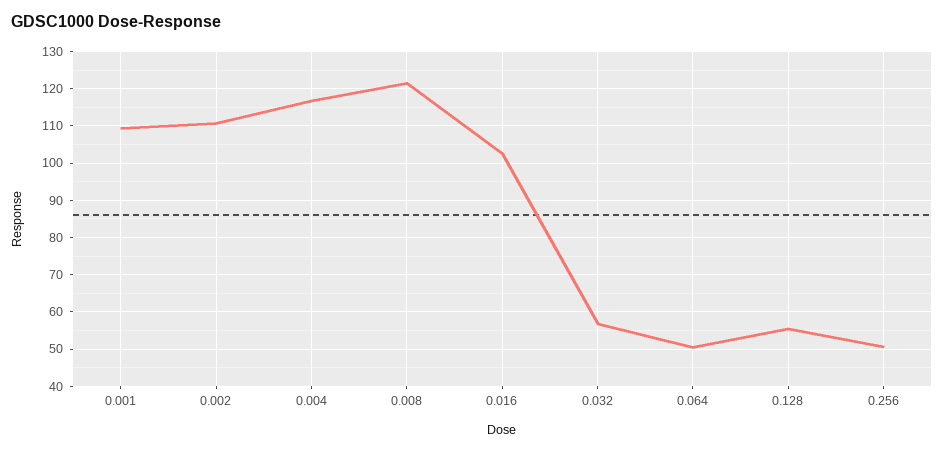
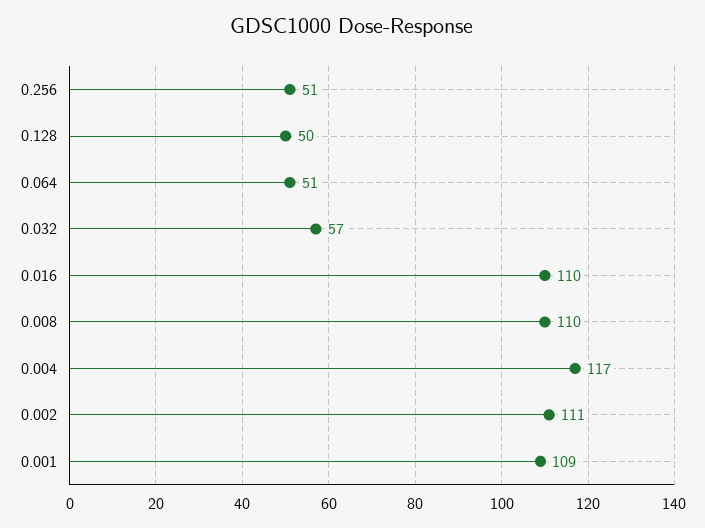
0.008: 122 -> 110
0.016: 102 -> 110
0.128: 56 -> 50

